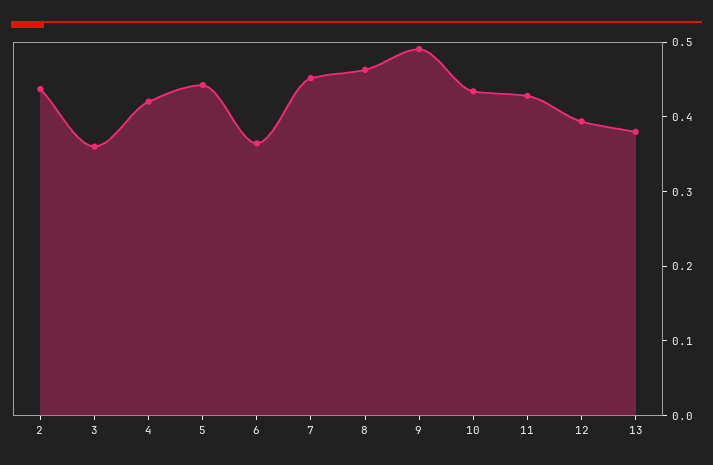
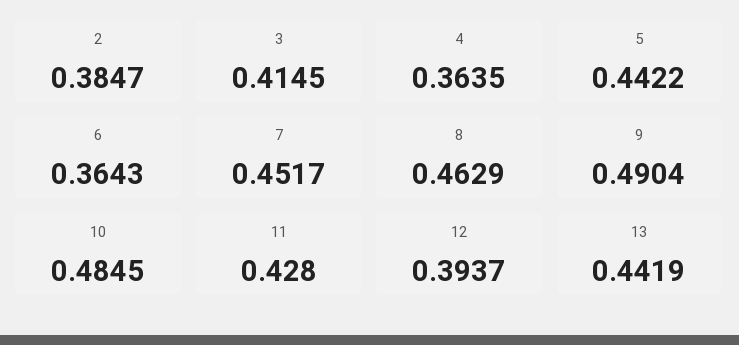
2: 0.44 -> 0.3847
3: 0.36 -> 0.4145
4: 0.42 -> 0.3635
10: 0.44 -> 0.4845
13: 0.38 -> 0.4419

